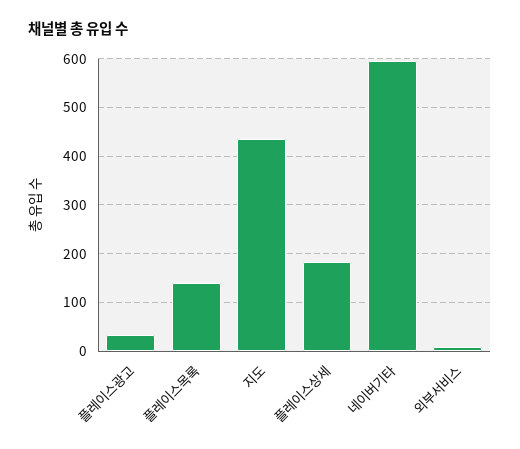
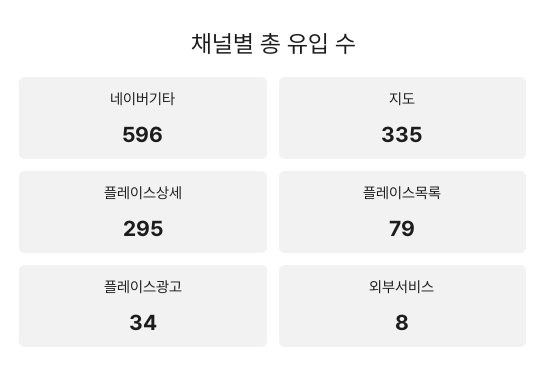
플레이스목록: 140 -> 79
지도: 440 -> 335
플레이스상세: 180 -> 295

